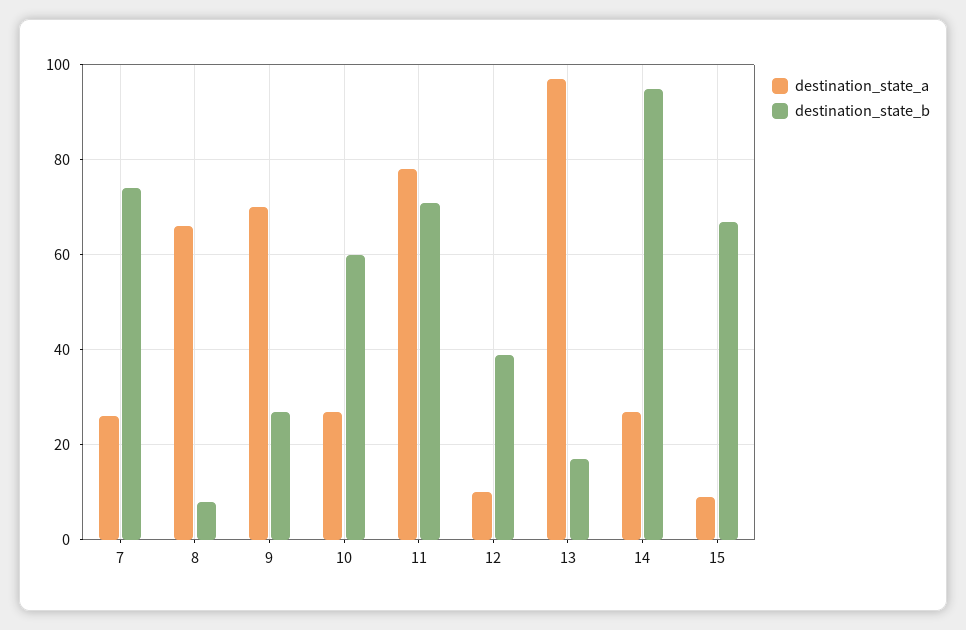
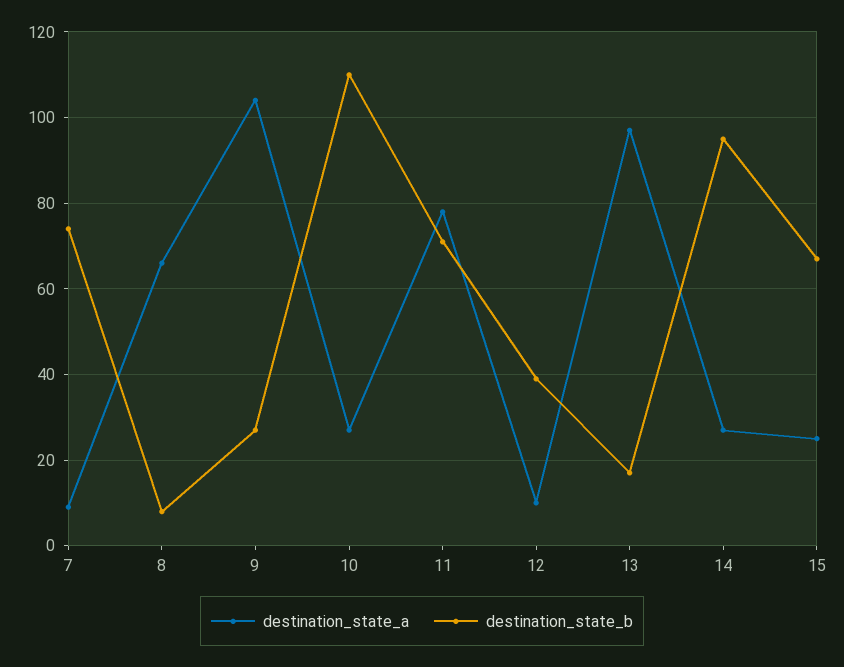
destination_state_a, 7: 25 -> 10
destination_state_a, 9: 70 -> 105
destination_state_b, 10: 60 -> 110
destination_state_a, 15: 10 -> 25

